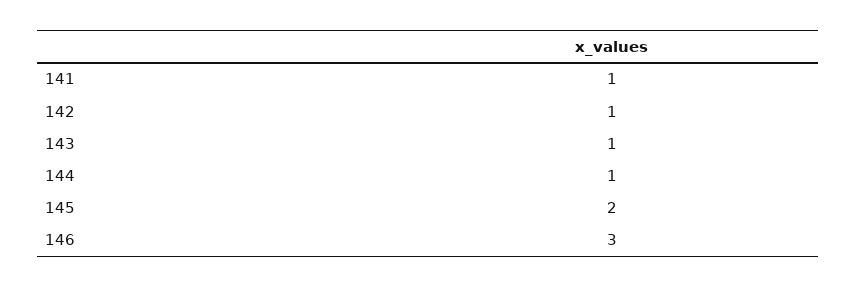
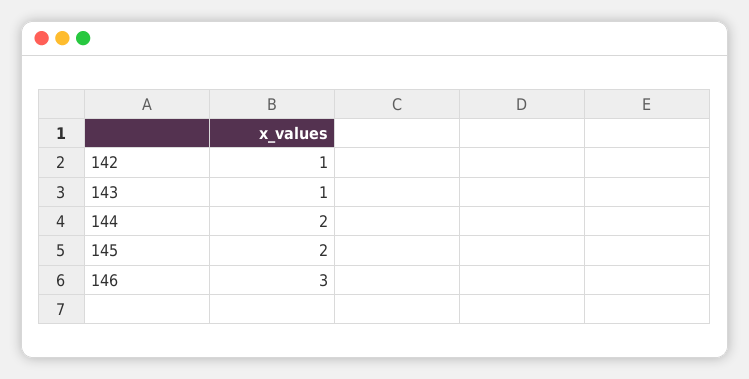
141: 1 -> none
144: 1 -> 2

